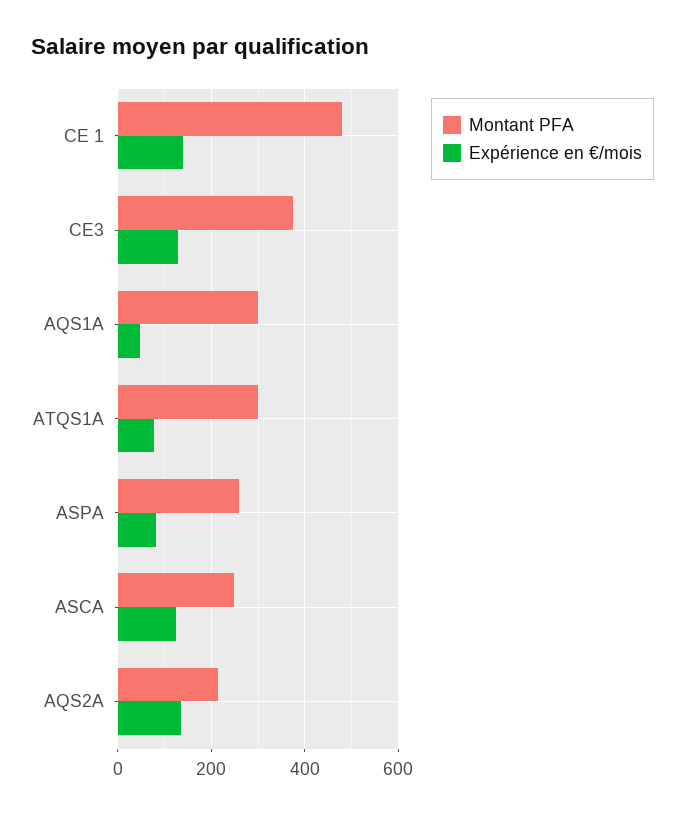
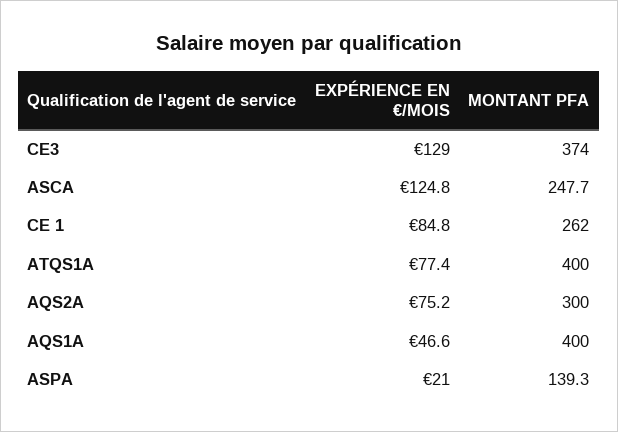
Montant PFA, CE 1: 480 -> 262
Expérience en €/mois, CE 1: 140 -> 84.8
Montant PFA, AQS1A: 300 -> 400
Montant PFA, ATQS1A: 300 -> 400
Montant PFA, ASPA: 260 -> 139.3
Expérience en €/mois, ASPA: 80 -> 21
Montant PFA, AQS2A: 220 -> 300
Expérience en €/mois, AQS2A: 140 -> 75.2

